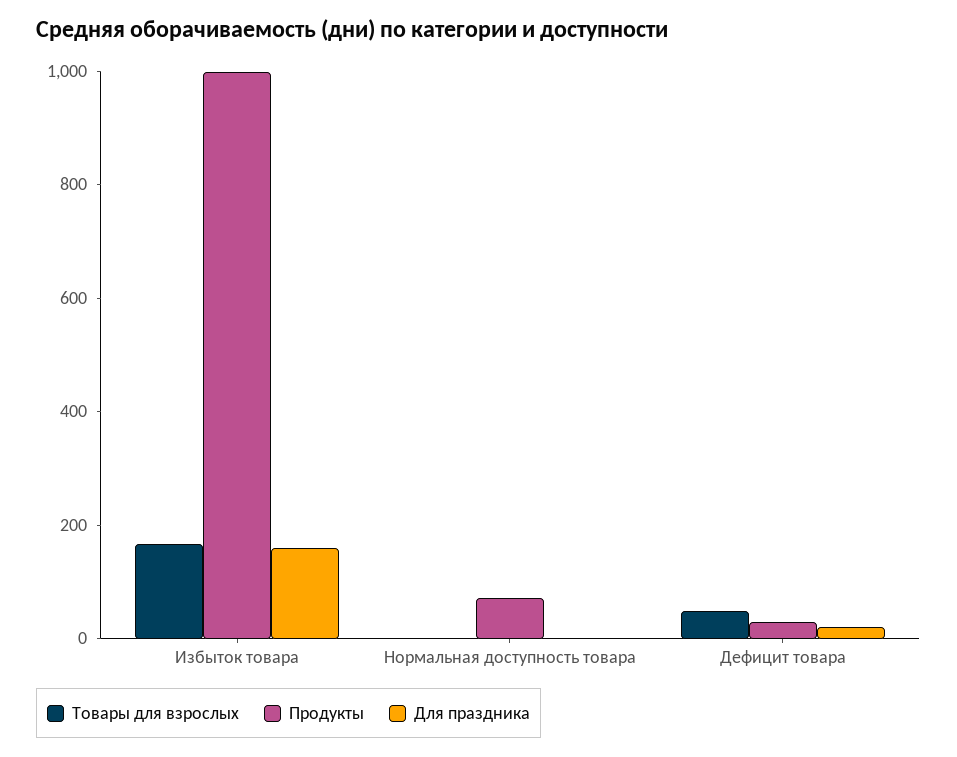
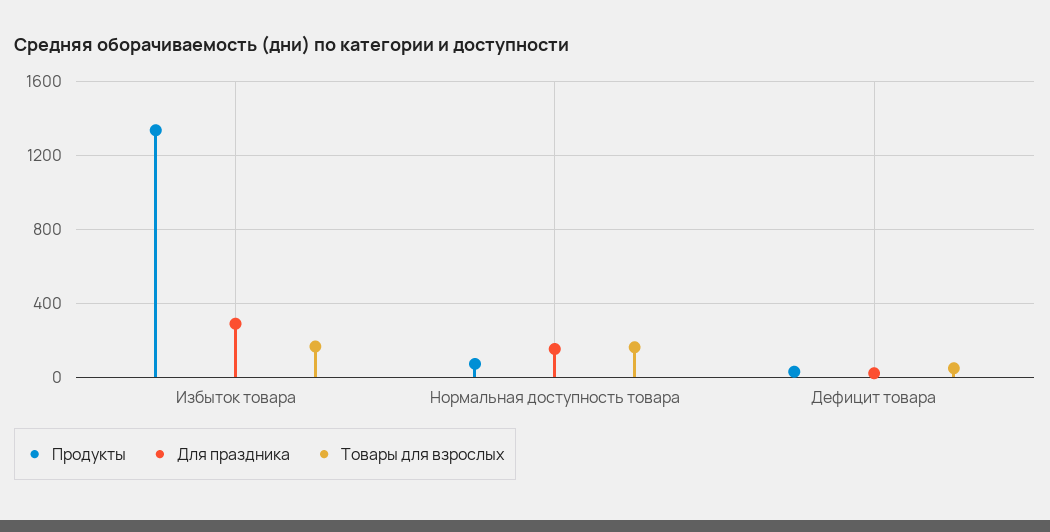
Продукты, Избыток товара: 1000 -> 1350
Для праздника, Избыток товара: 150 -> 300
Товары для взрослых, Нормальная доступность товара: 0 -> 150
Для праздника, Нормальная доступность товара: 0 -> 150

